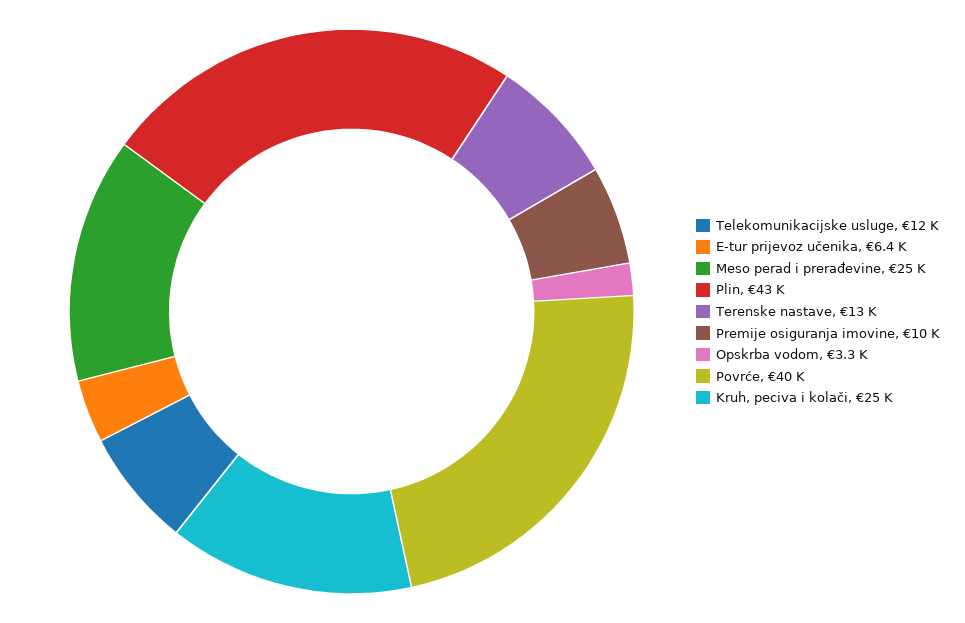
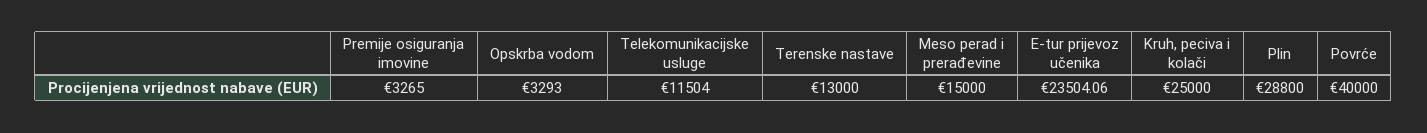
E-tur prijevoz učenika: 6400 -> 23504.06
Meso perad i prerađevine: 25000 -> 15000
Plin: 43000 -> 28800
Premije osiguranja imovine: 10000 -> 3265

